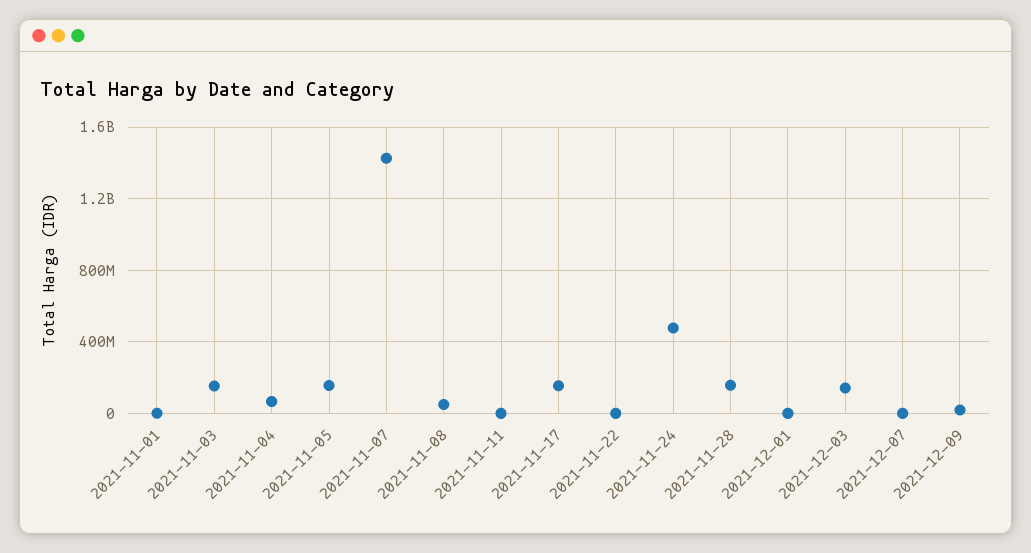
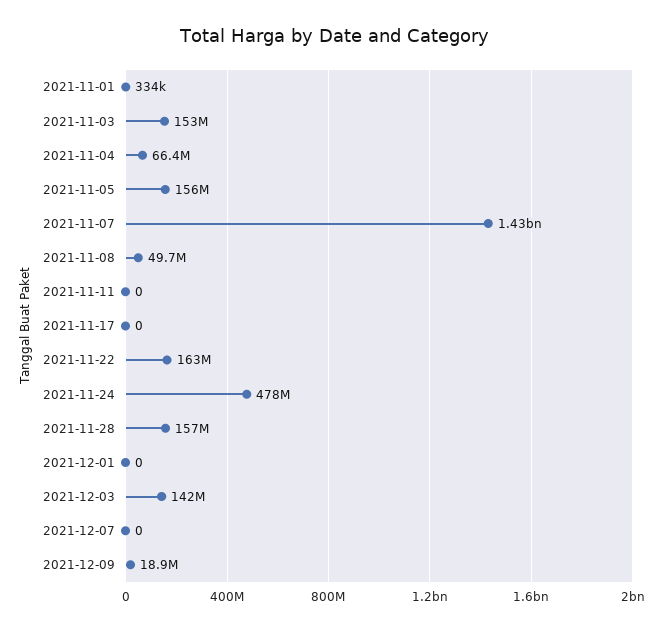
2021-11-17: 150000000 -> 0
2021-11-22: 0 -> 163000000

